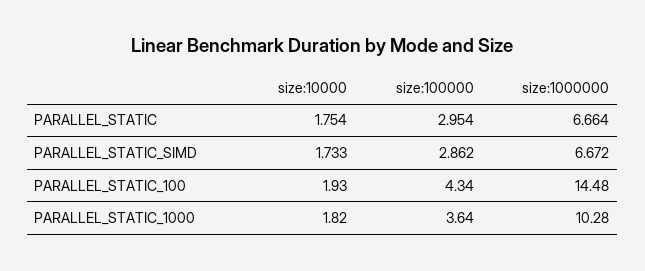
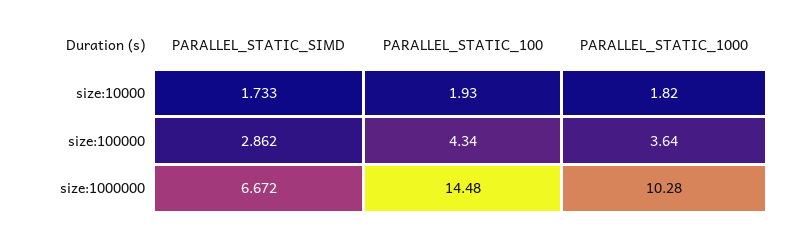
size:10000, PARALLEL_STATIC: 1.754 -> none
size:100000, PARALLEL_STATIC: 2.954 -> none
size:1000000, PARALLEL_STATIC: 6.664 -> none

